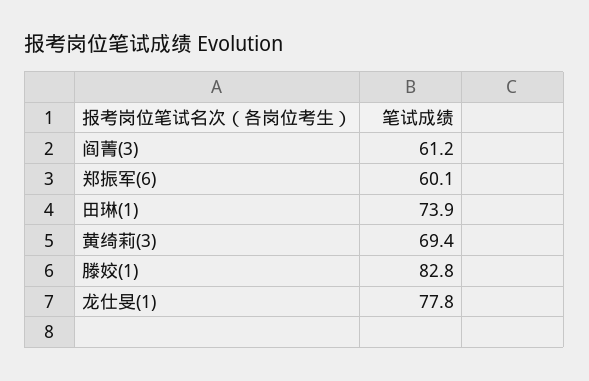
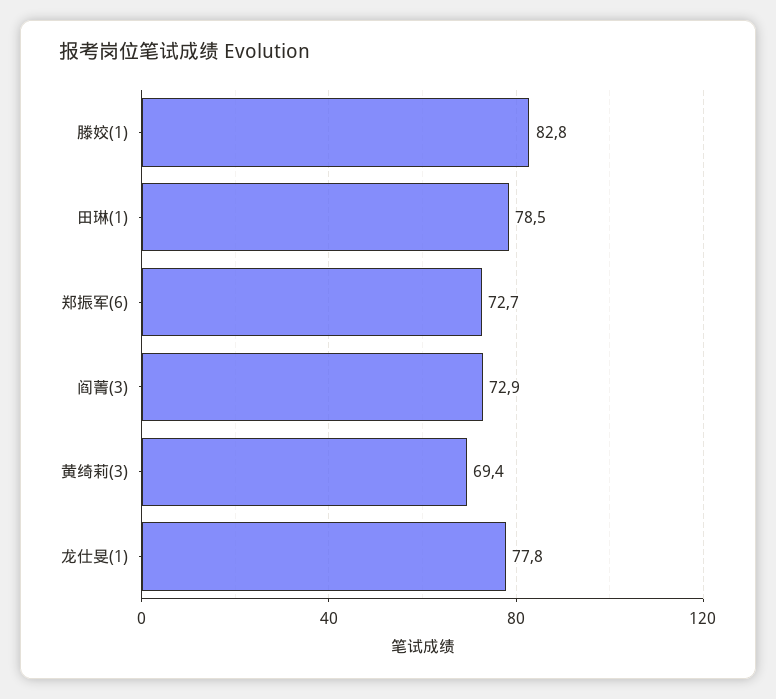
阎菁(3): 61.2 -> 72.9
郑振军(6): 60.1 -> 72.7
田琳(1): 73.9 -> 78.5

